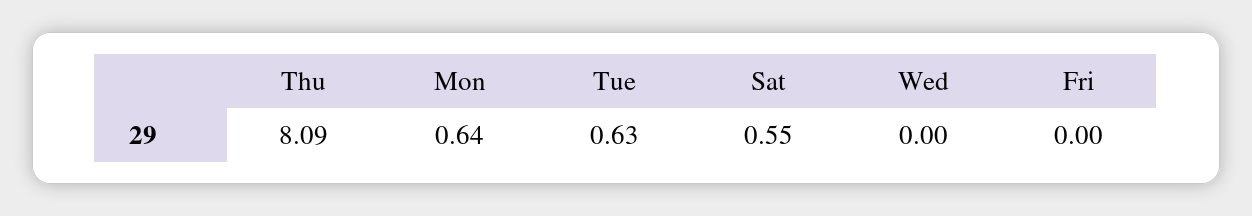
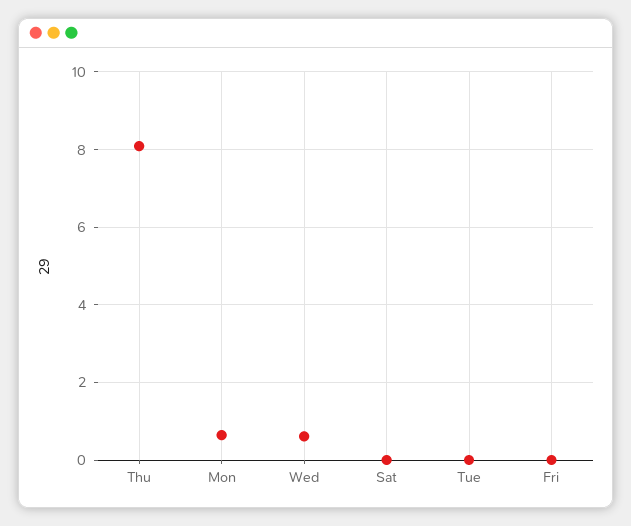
Tue: 0.63 -> 0
Sat: 0.55 -> 0
Wed: 0 -> 0.6

